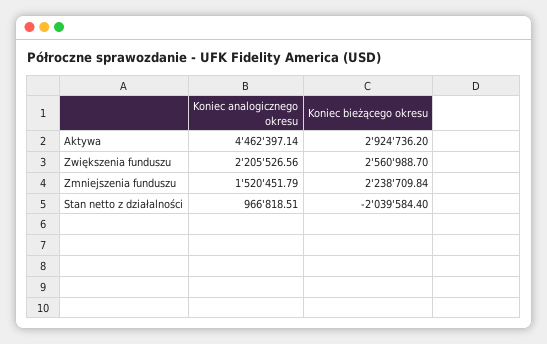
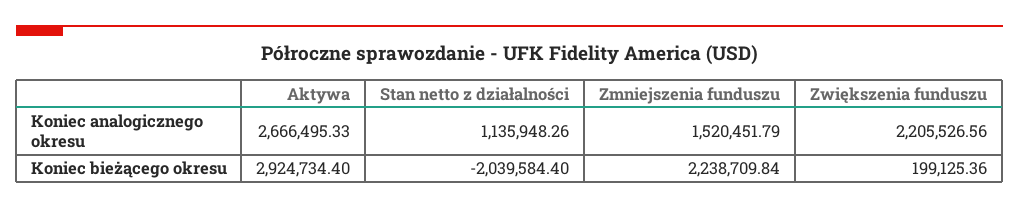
Koniec analogicznego okresu, Aktywa: 4462397.14 -> 2666495.33
Koniec bieżącego okresu, Aktywa: 2924736.2 -> 2924734.4
Koniec bieżącego okresu, Zwiększenia funduszu: 2560988.7 -> 199125.36
Koniec analogicznego okresu, Stan netto z działalności: 966818.51 -> 1135948.26

